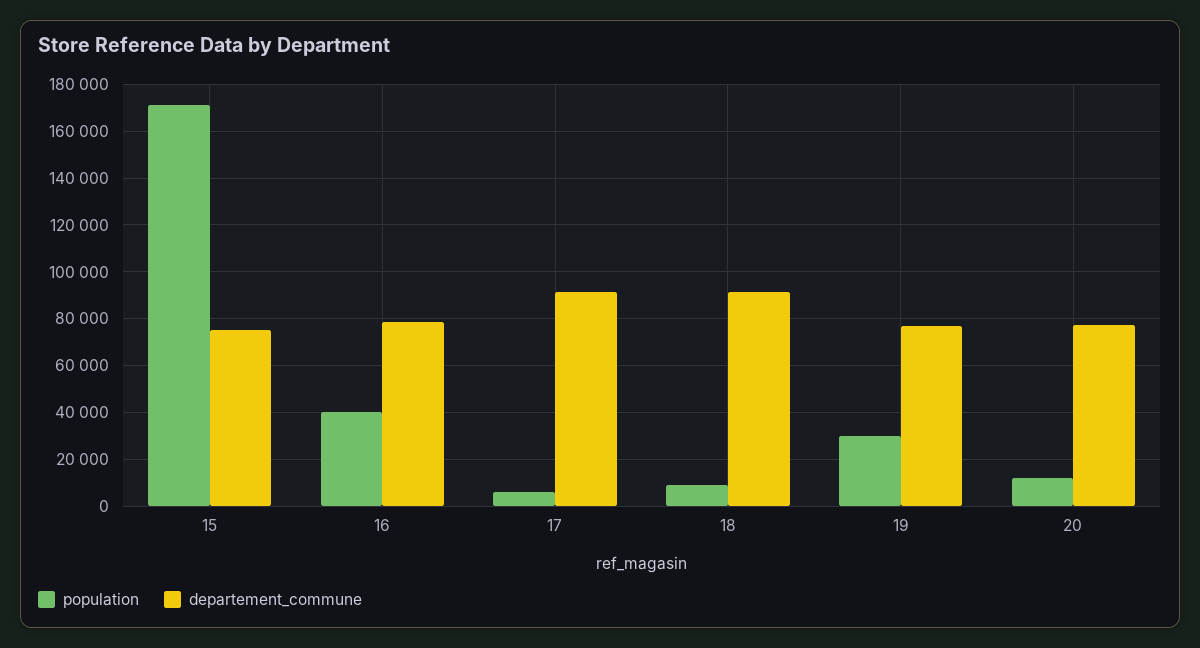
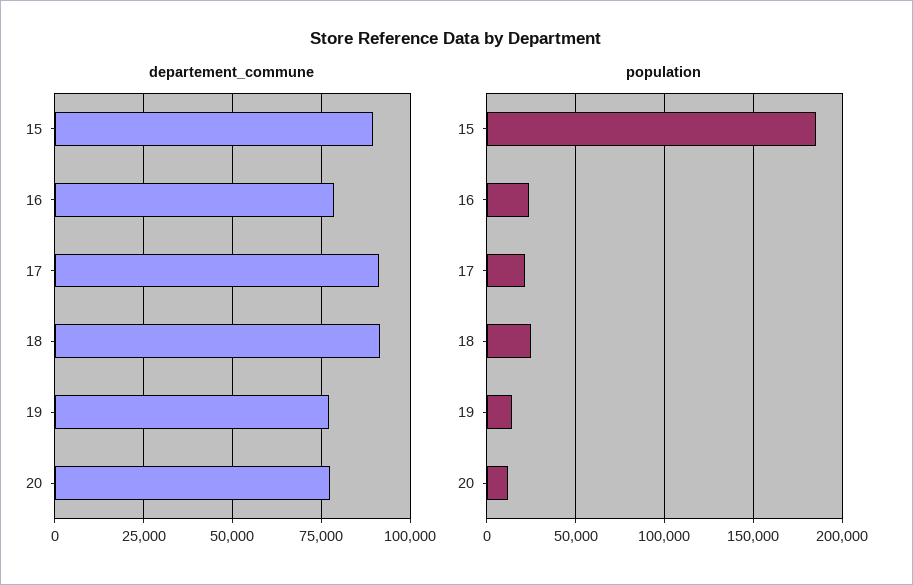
population, 15: 170000 -> 185000
departement_commune, 15: 75000 -> 90000
population, 16: 40000 -> 25000
population, 17: 5000 -> 20000
population, 18: 10000 -> 25000
population, 19: 30000 -> 15000

